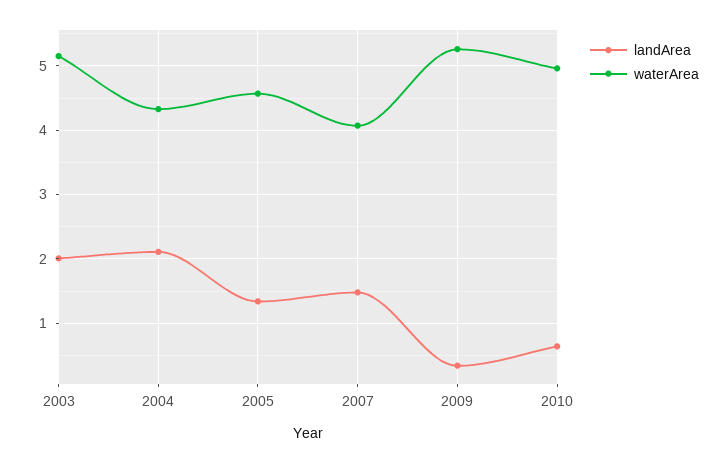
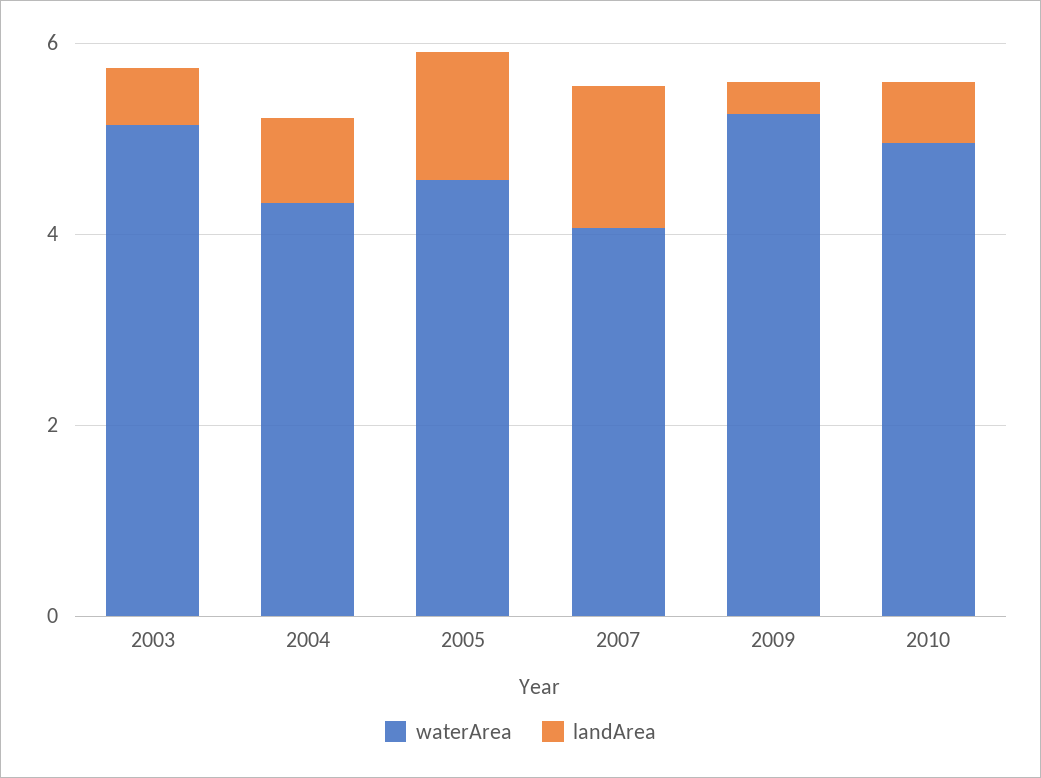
landArea, 2003: 2 -> 0.5
landArea, 2004: 2.1 -> 1

